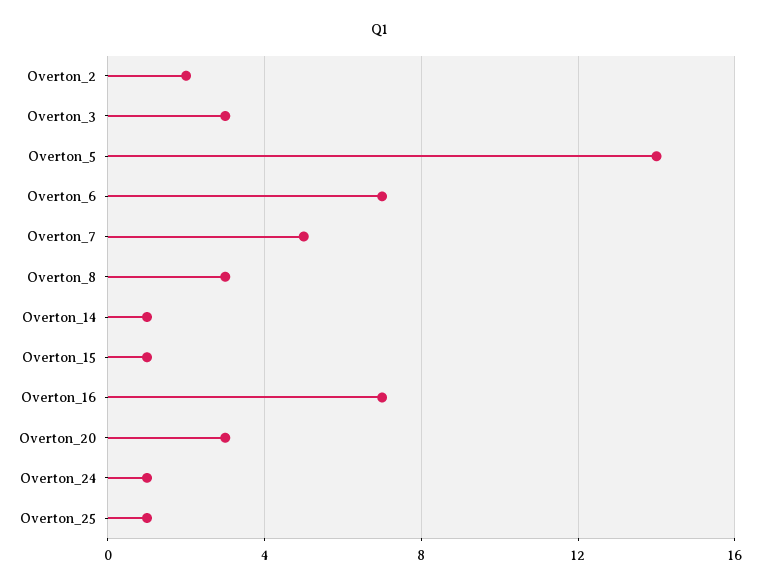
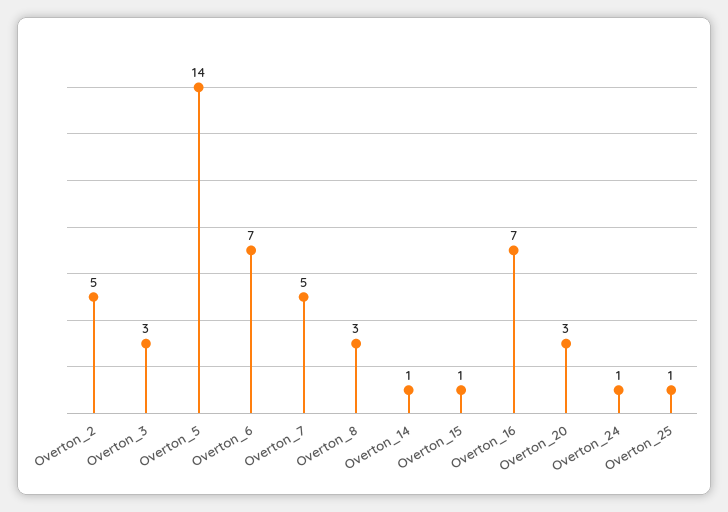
Overton_2: 2 -> 5

